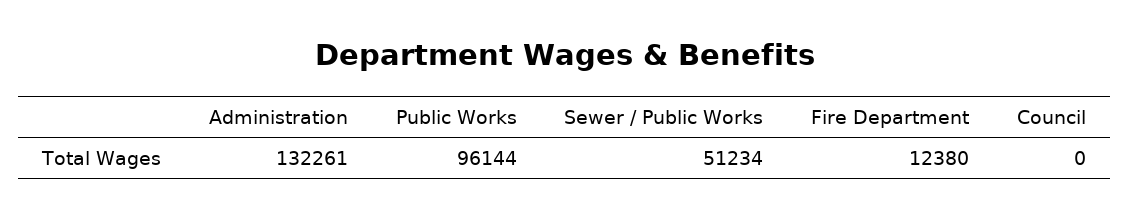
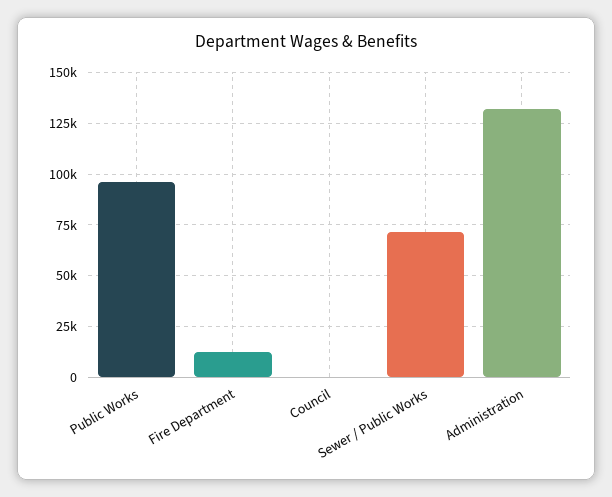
Sewer / Public Works: 51234 -> 70000

